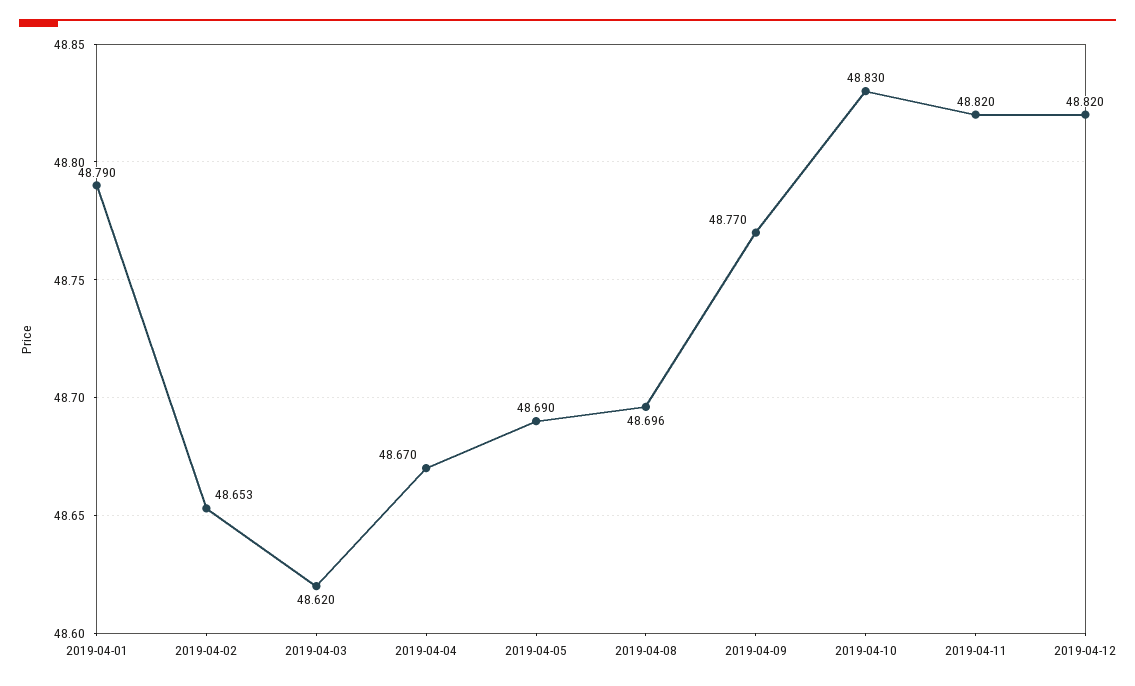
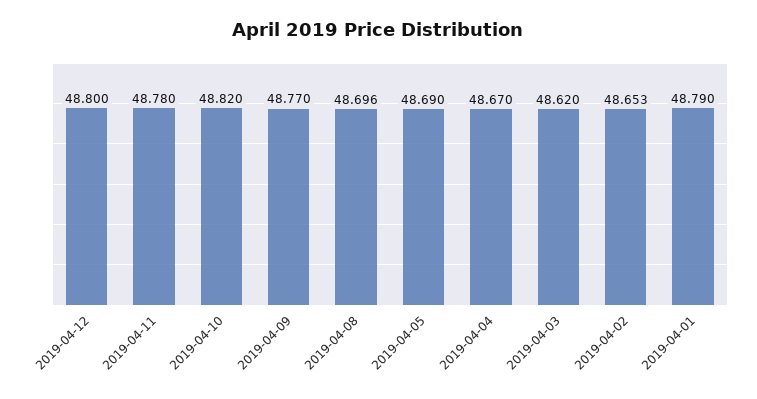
2019-04-10: 48.83 -> 48.82
2019-04-11: 48.82 -> 48.78
2019-04-12: 48.82 -> 48.8

